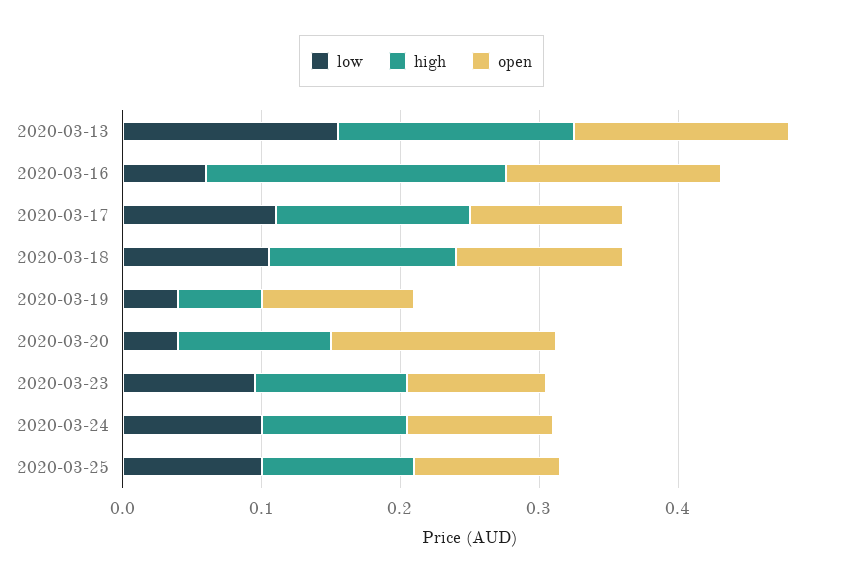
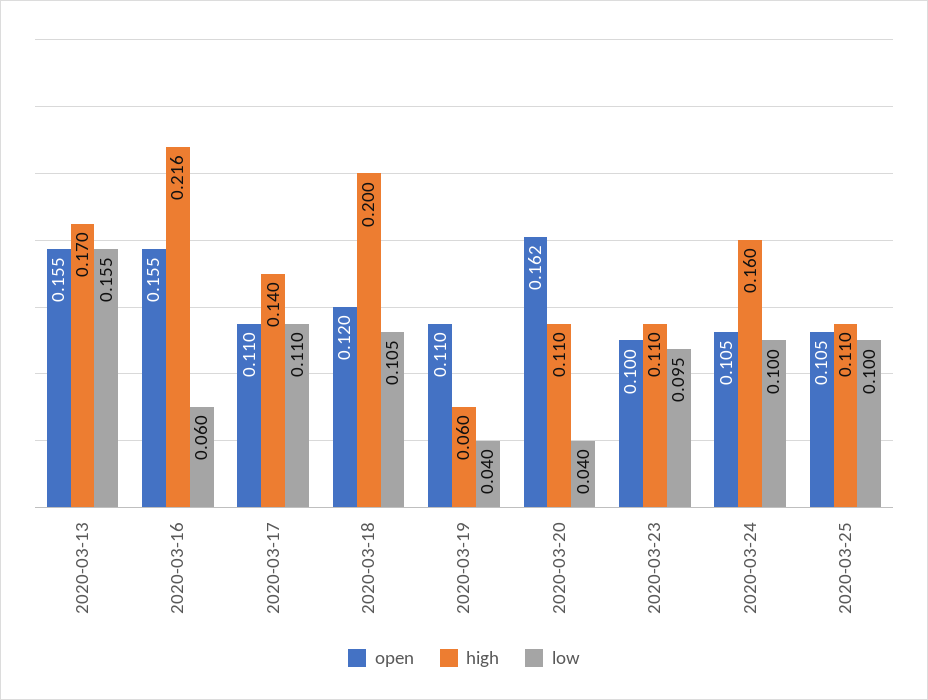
high, 2020-03-18: 0.14 -> 0.2
high, 2020-03-24: 0.1 -> 0.16

